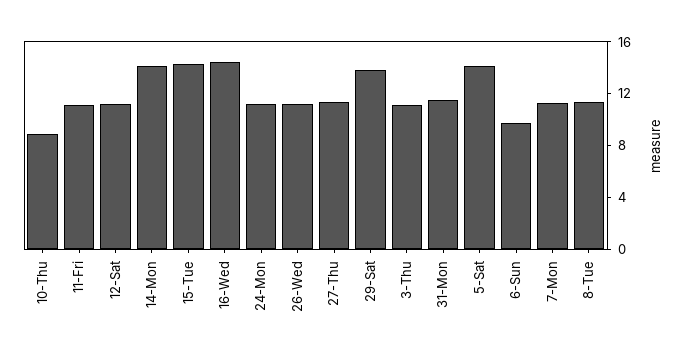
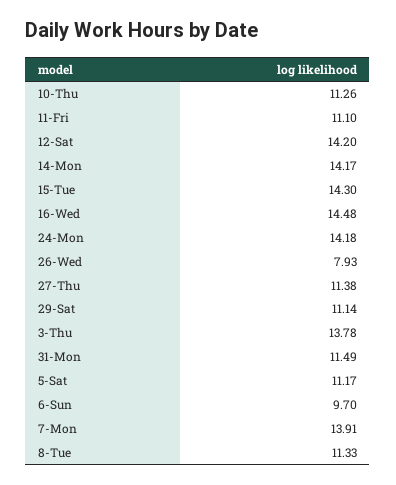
10-Thu: 9 -> 11.26
12-Sat: 11 -> 14.2
24-Mon: 11 -> 14.18
26-Wed: 11 -> 7.93
29-Sat: 14 -> 11.14
3-Thu: 11 -> 13.78
5-Sat: 14 -> 11.17
7-Mon: 11 -> 13.91

